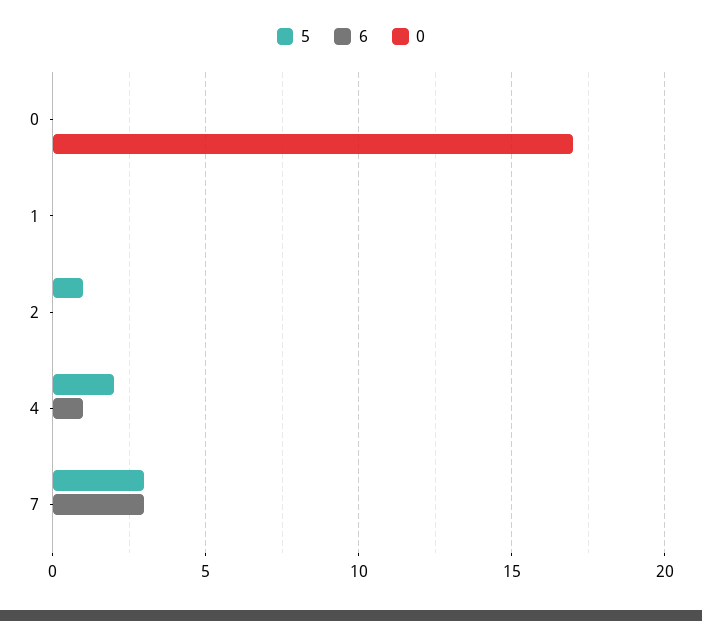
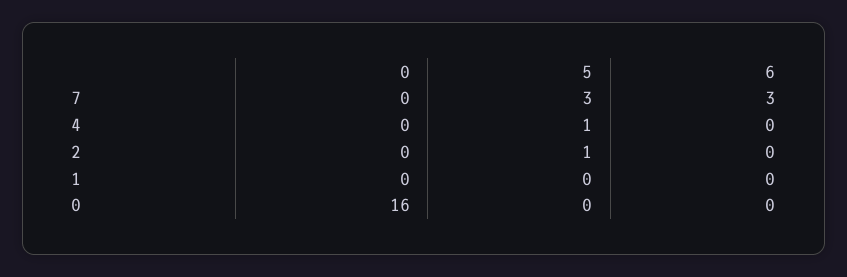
0, 0: 17 -> 16
5, 4: 2 -> 1
6, 4: 1 -> 0

